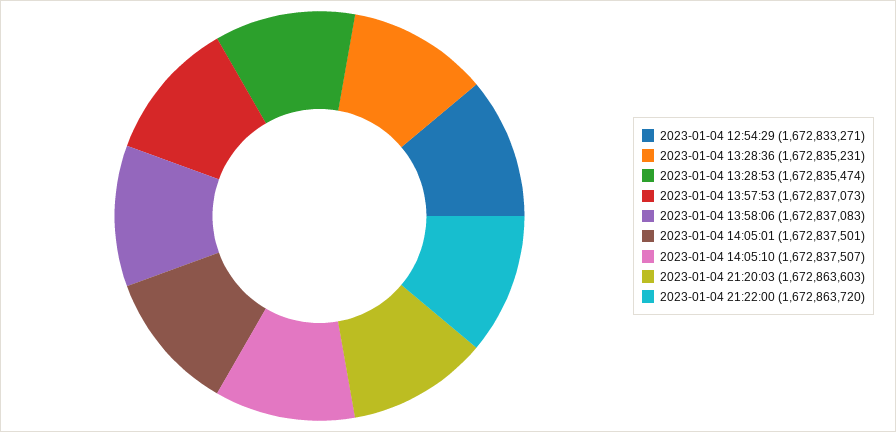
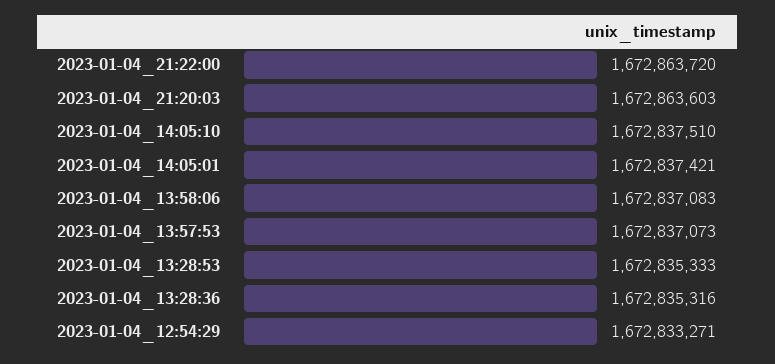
2023-01-04 13:28:36: 1672835231 -> 1672835316
2023-01-04 13:28:53: 1672835474 -> 1672835333
2023-01-04 14:05:01: 1672837501 -> 1672837421
2023-01-04 14:05:10: 1672837507 -> 1672837510

